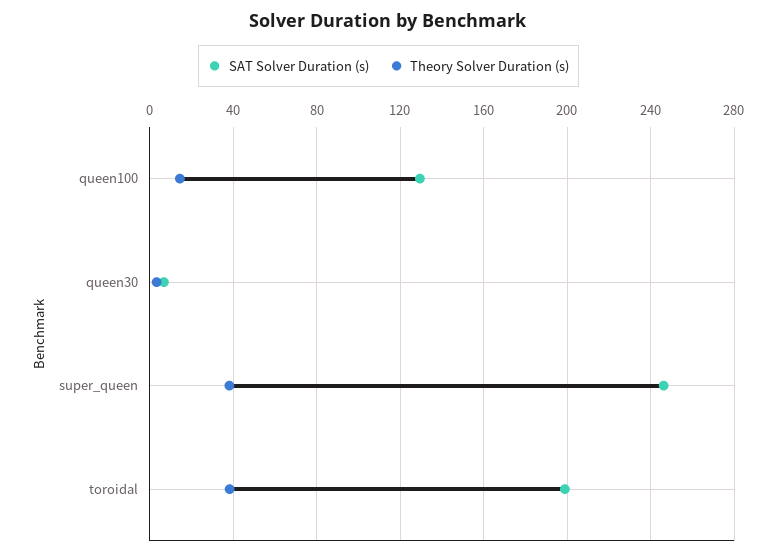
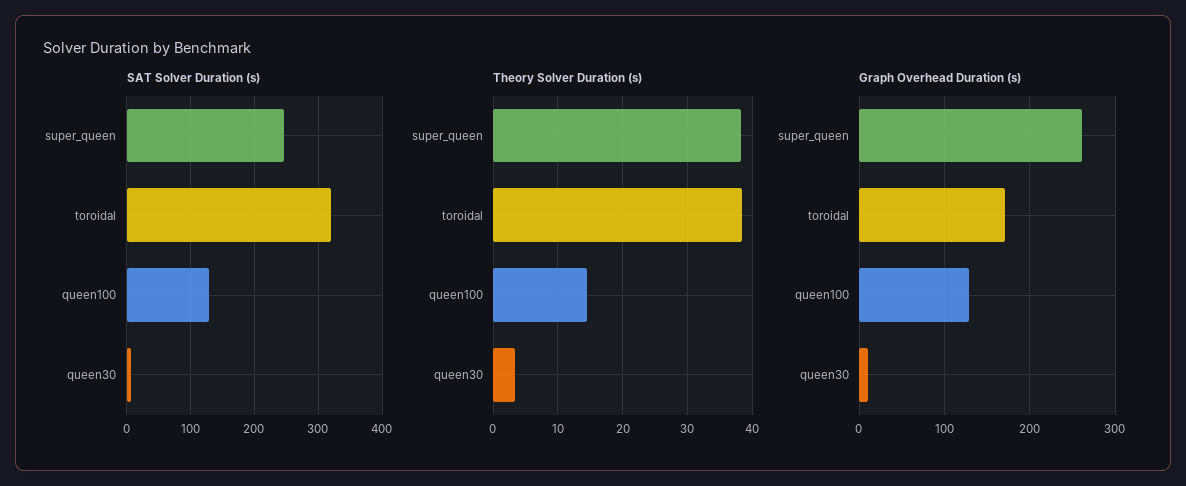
SAT Solver Duration (s), toroidal: 200 -> 320
Graph Overhead Duration (s), super_queen: none -> 260
Graph Overhead Duration (s), toroidal: none -> 170
Graph Overhead Duration (s), queen100: none -> 130
Graph Overhead Duration (s), queen30: none -> 10

